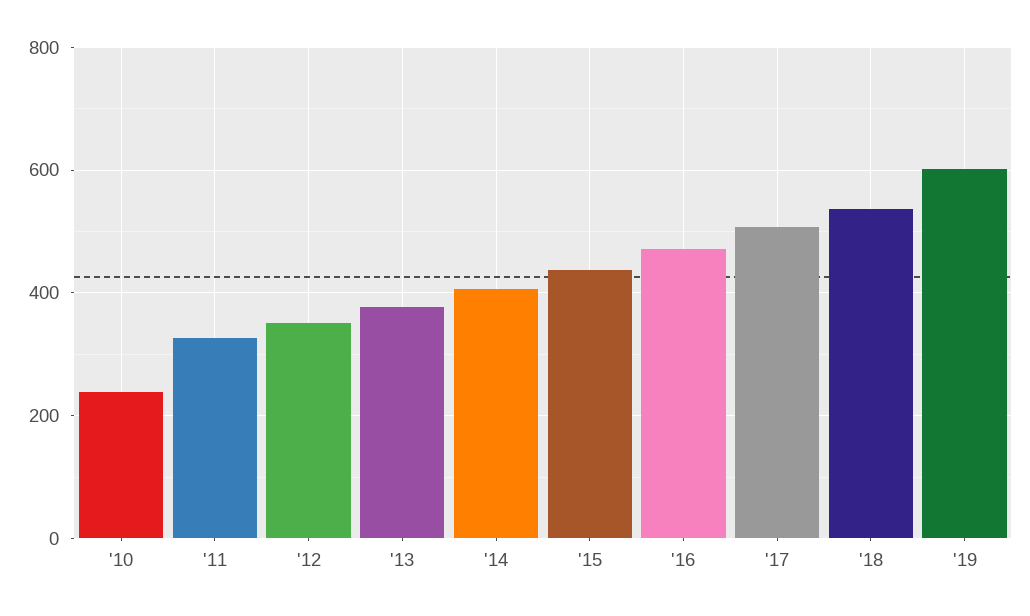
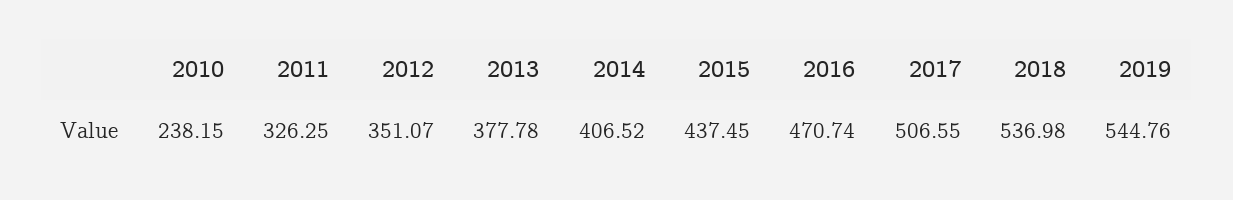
'19: 600 -> 544.76

